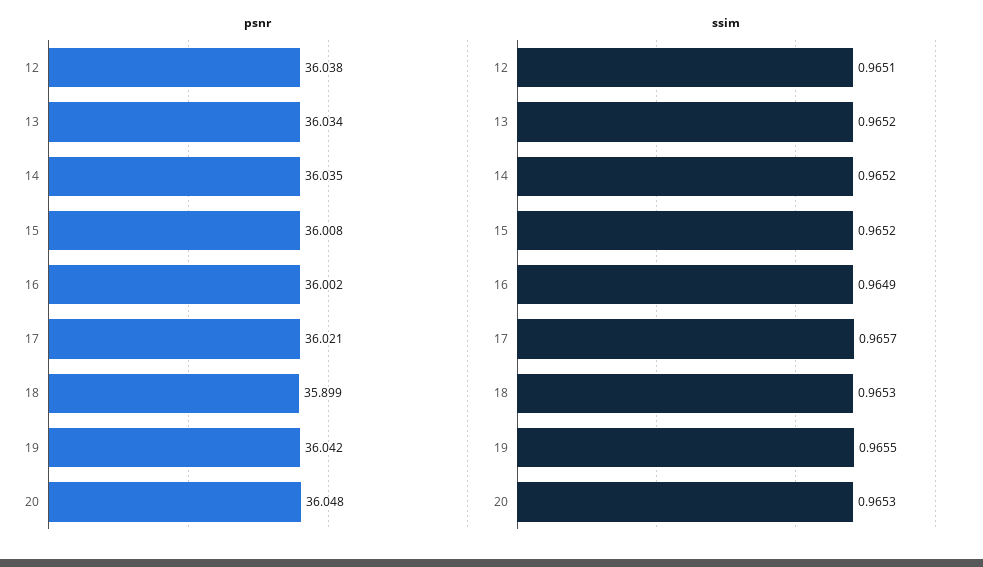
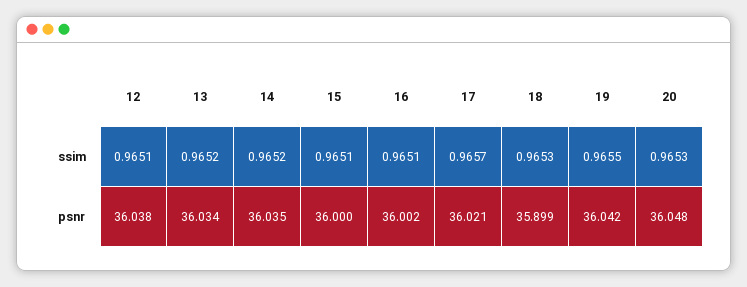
psnr, 15: 36.008 -> 36
ssim, 15: 0.9652 -> 0.9651
ssim, 16: 0.9649 -> 0.9651

